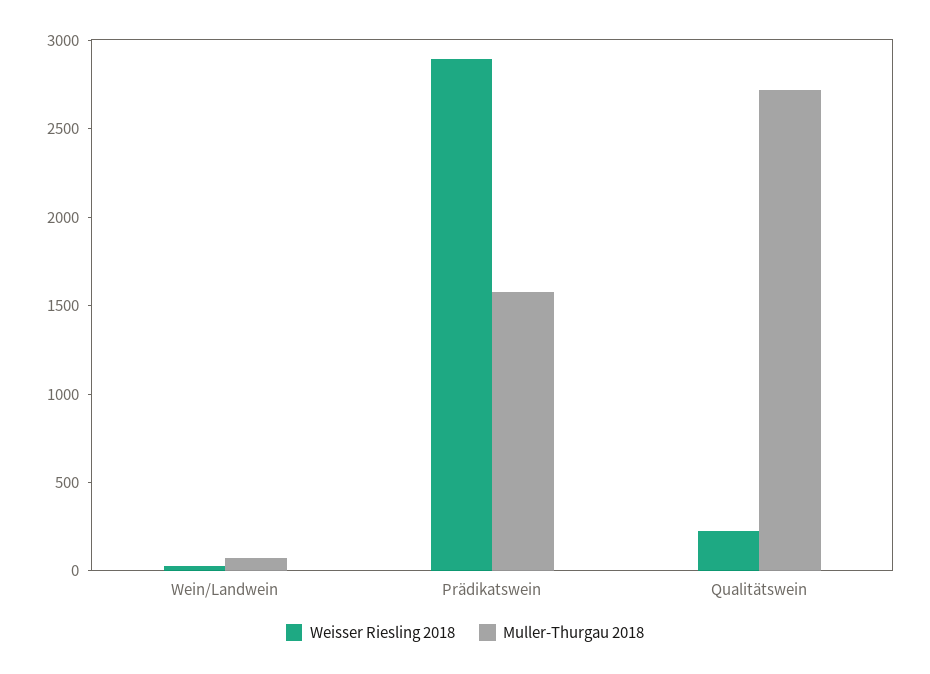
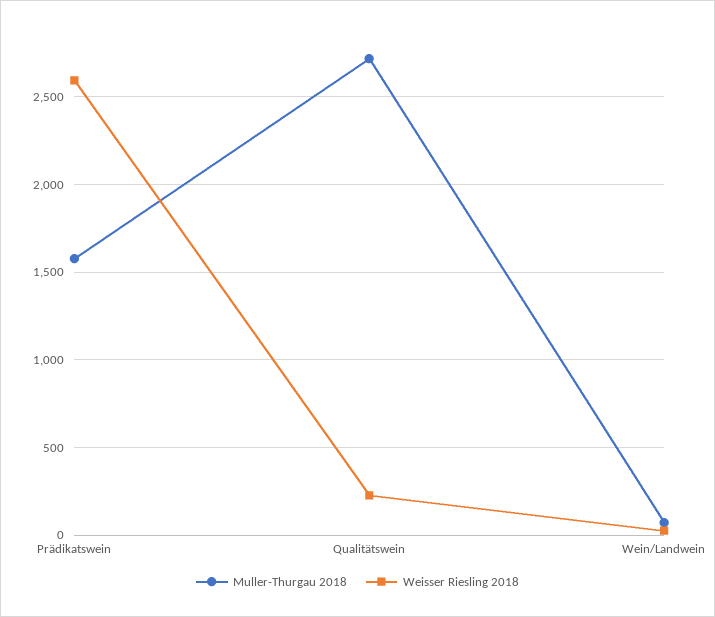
Weisser Riesling 2018, Prädikatswein: 2900 -> 2600

